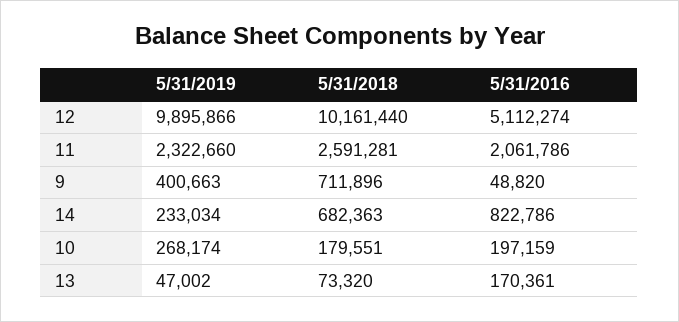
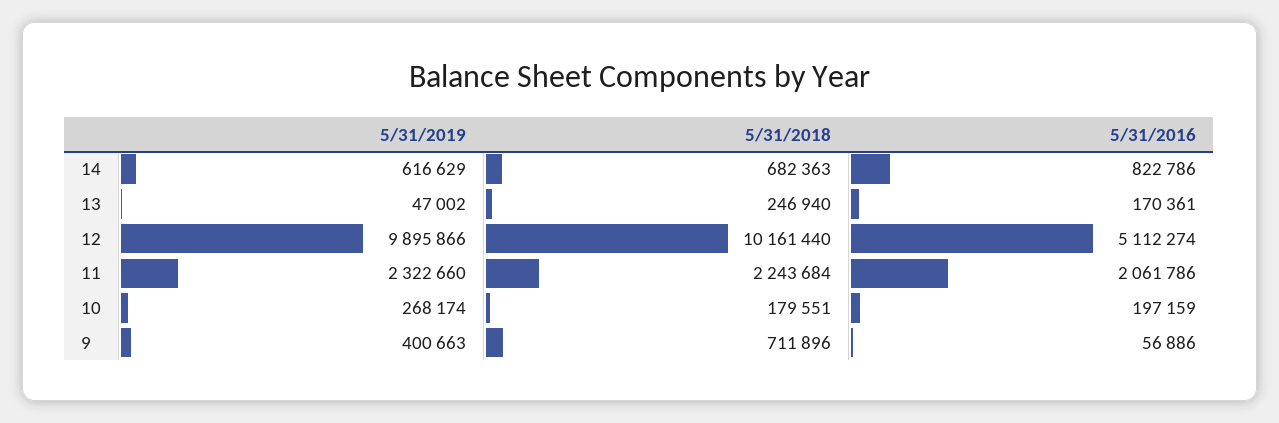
5/31/2018, 11: 2591281 -> 2243684
5/31/2016, 9: 48820 -> 56886
5/31/2019, 14: 233034 -> 616629
5/31/2018, 13: 73320 -> 246940

